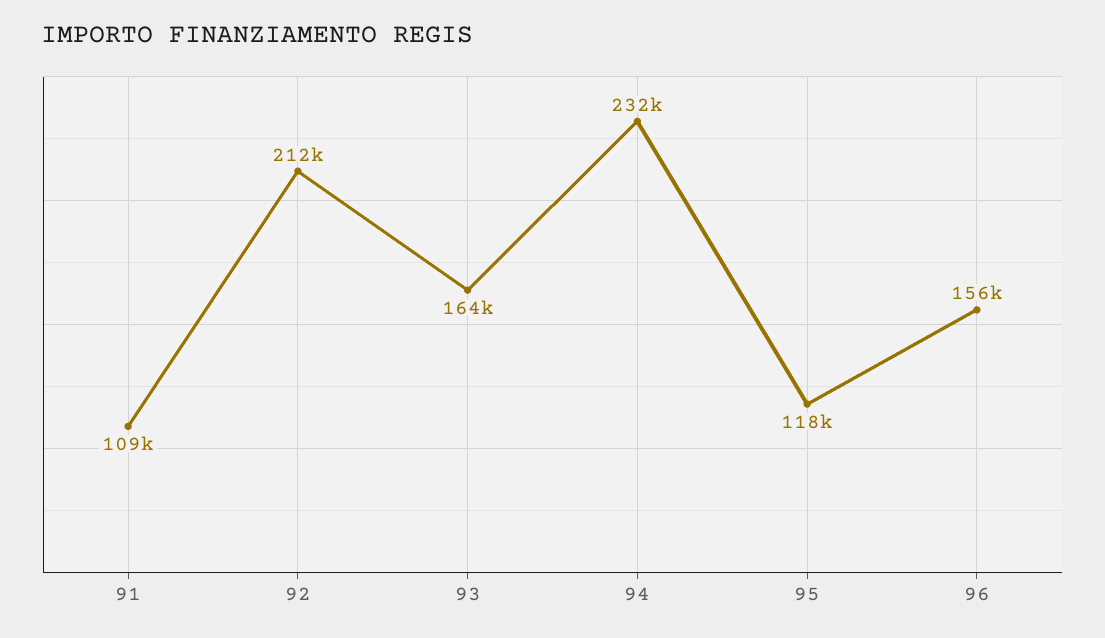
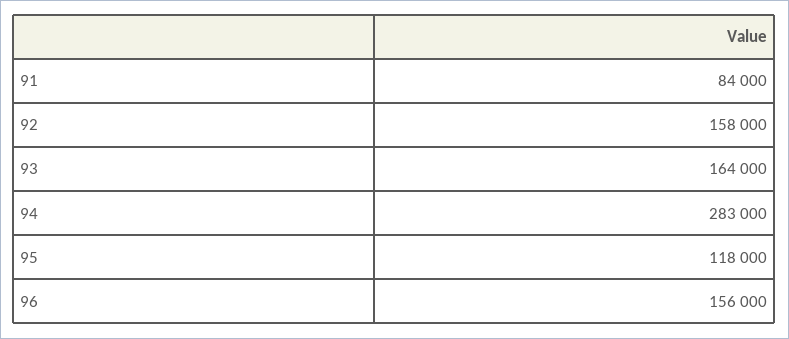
91: 109000 -> 84000
92: 212000 -> 158000
94: 232000 -> 283000

